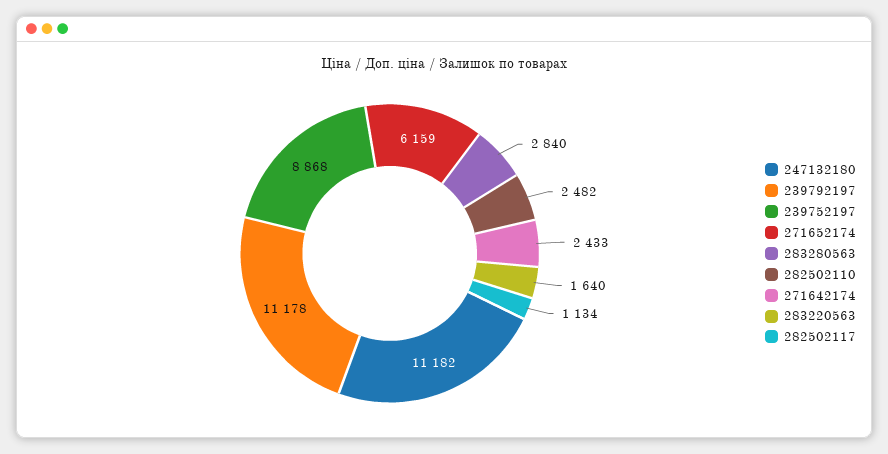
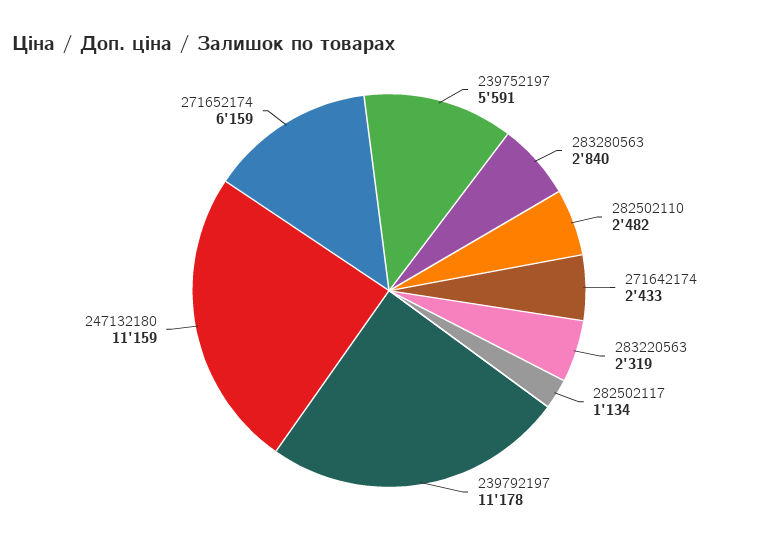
247132180: 11182 -> 11159
239752197: 8868 -> 5591
283220563: 1640 -> 2319

